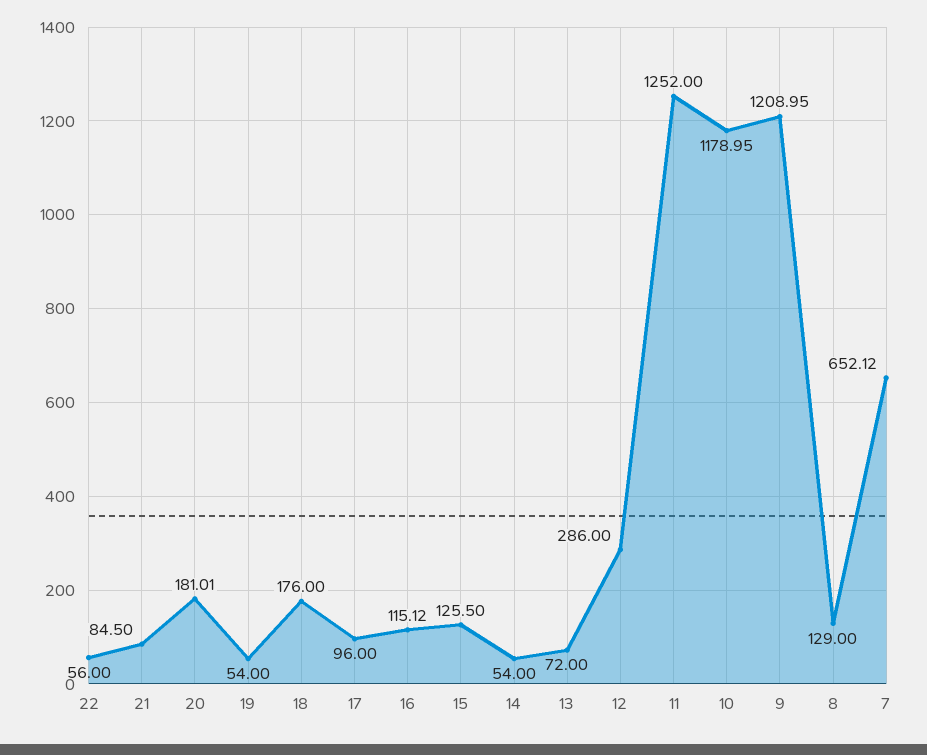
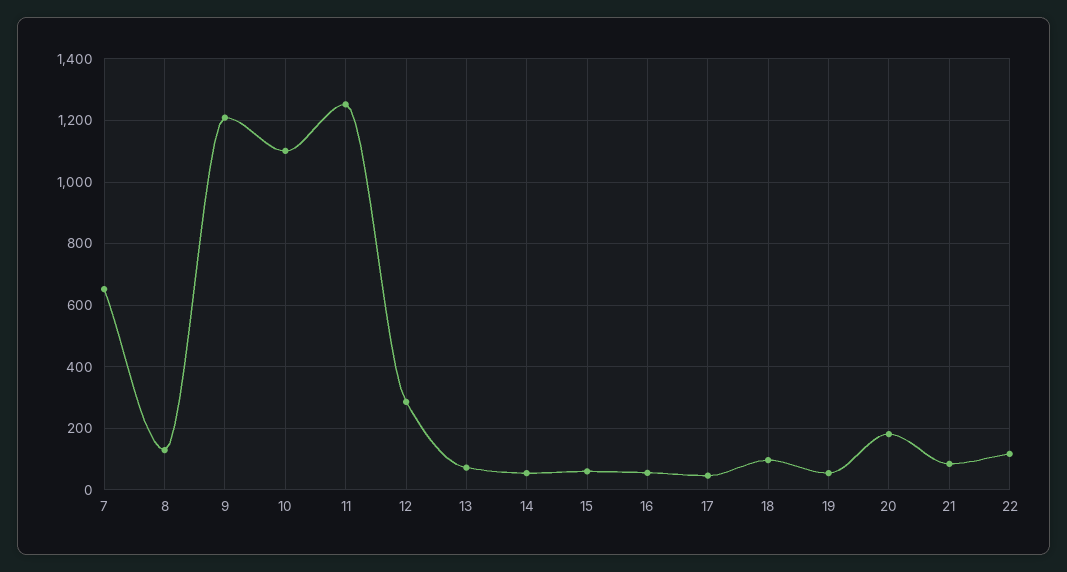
22: 56 -> 120
18: 176 -> 100
17: 96 -> 40
16: 115.12 -> 60
15: 125.5 -> 60
10: 1178.95 -> 1100

